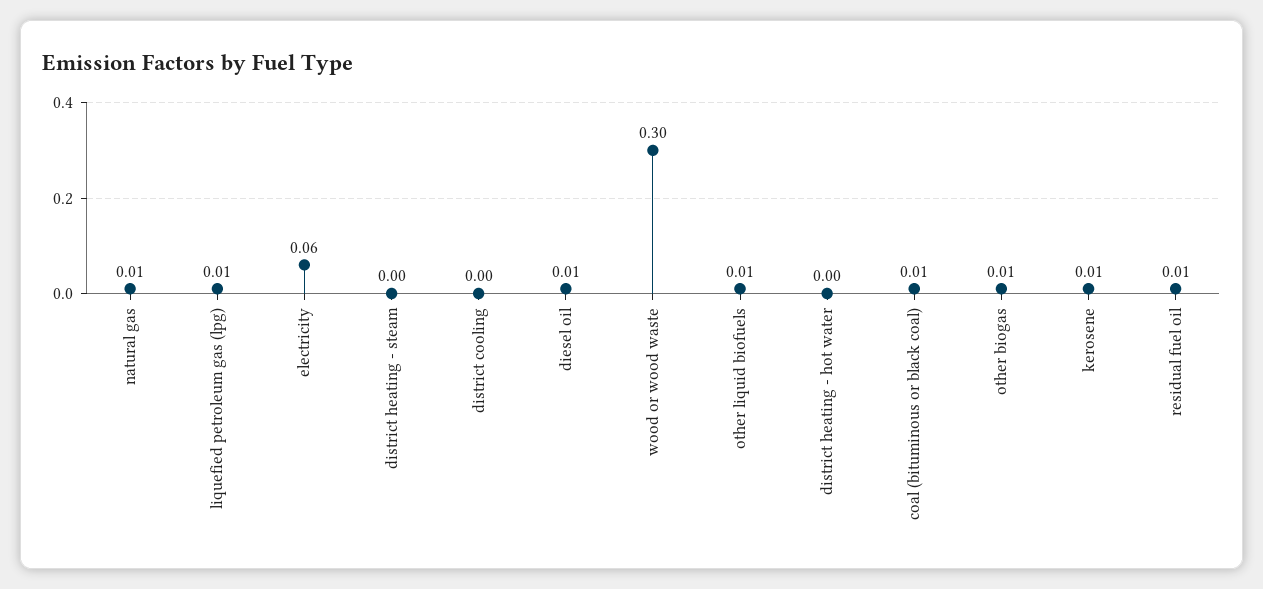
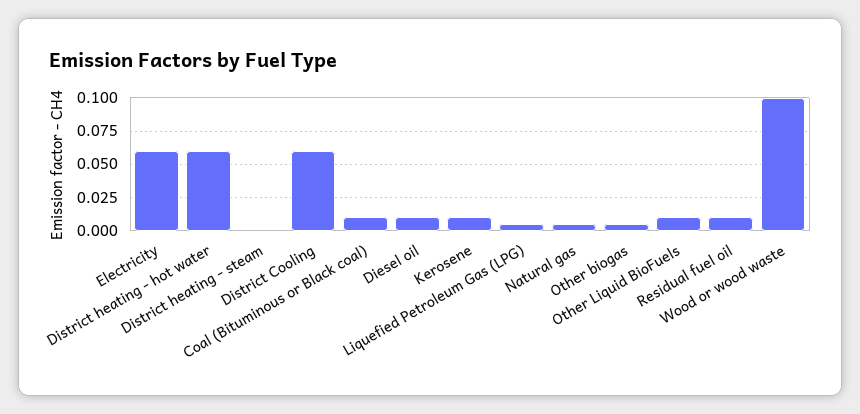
district cooling: 0 -> 0.06
wood or wood waste: 0.3 -> 0.1
district heating - hot water: 0 -> 0.06

